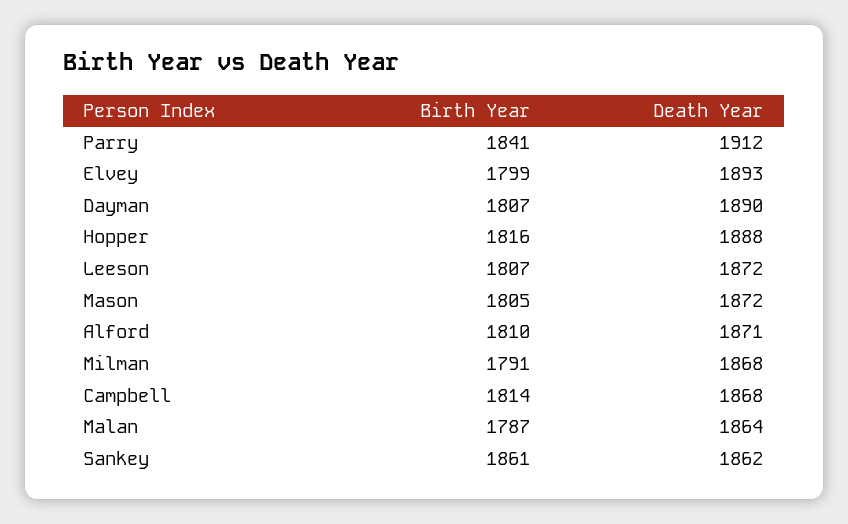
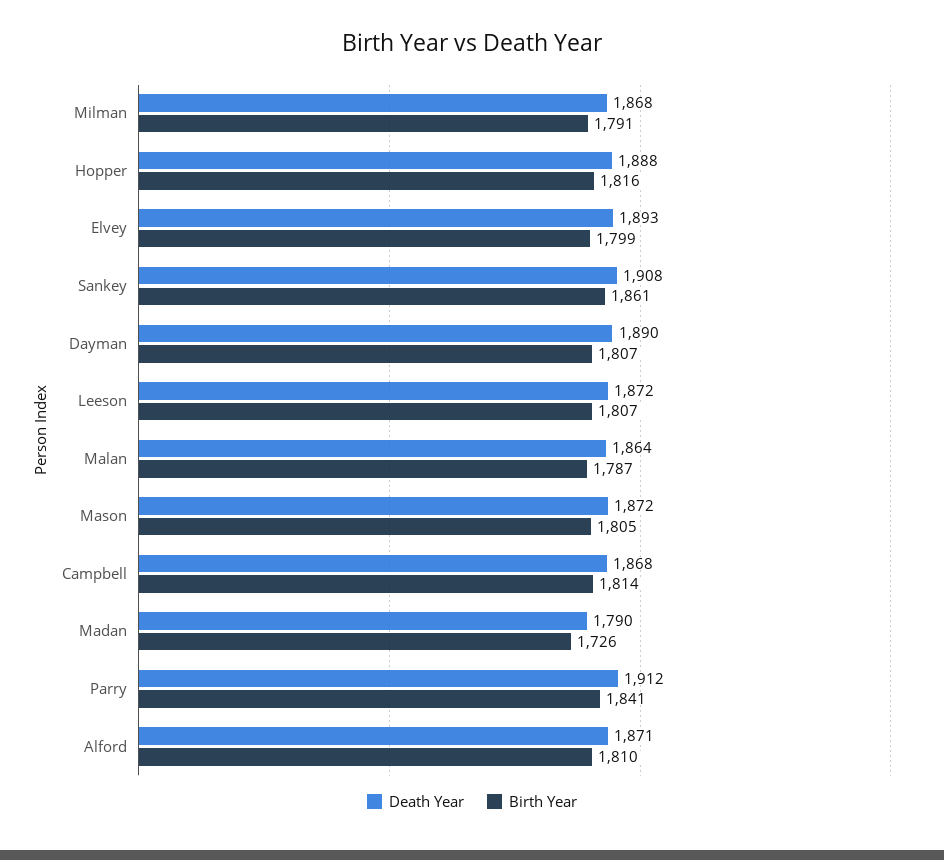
Death Year, Sankey: 1862 -> 1908
Death Year, Madan: none -> 1790
Birth Year, Madan: none -> 1726

